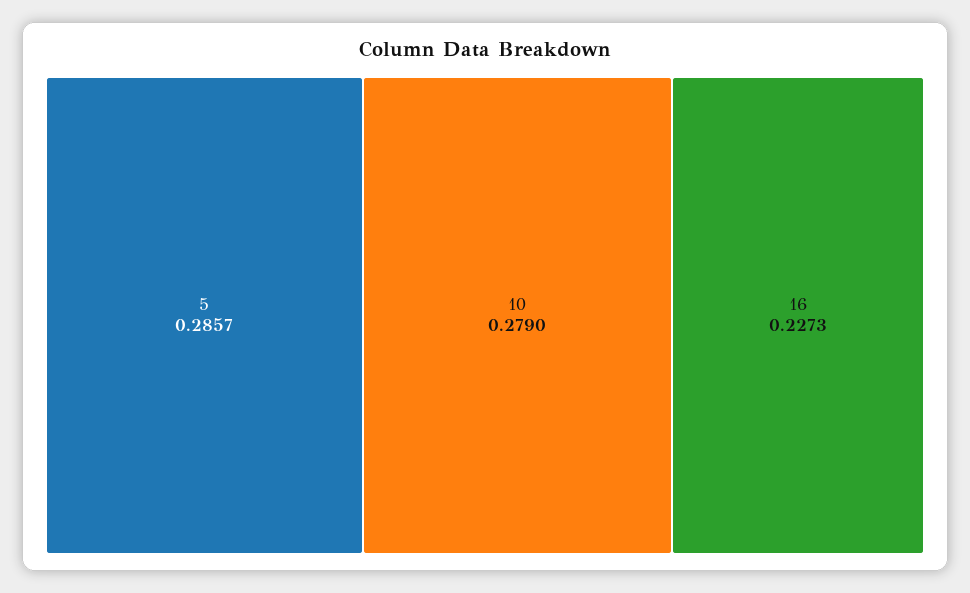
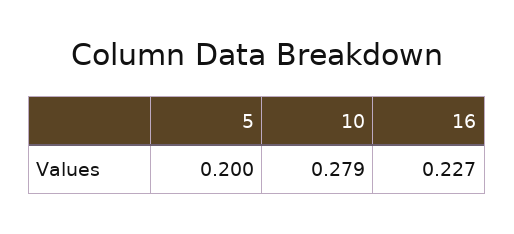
5: 0.2857 -> 0.2

